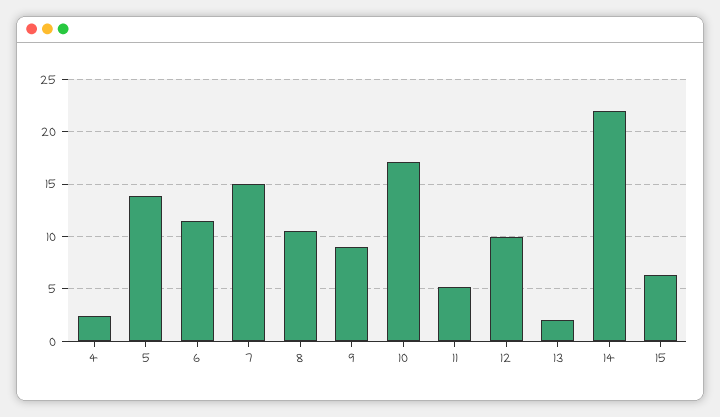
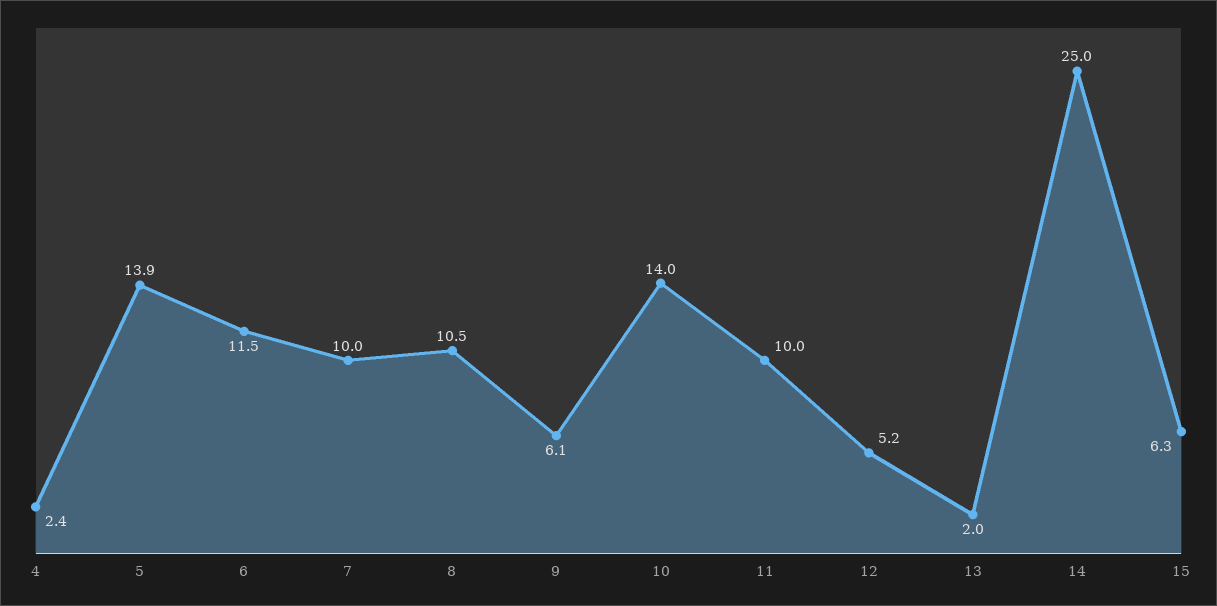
7: 15 -> 10
9: 9 -> 6.1
10: 17 -> 14
11: 5 -> 10
12: 10 -> 5.2
14: 22 -> 25

